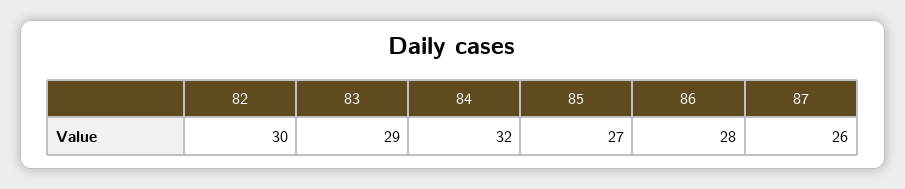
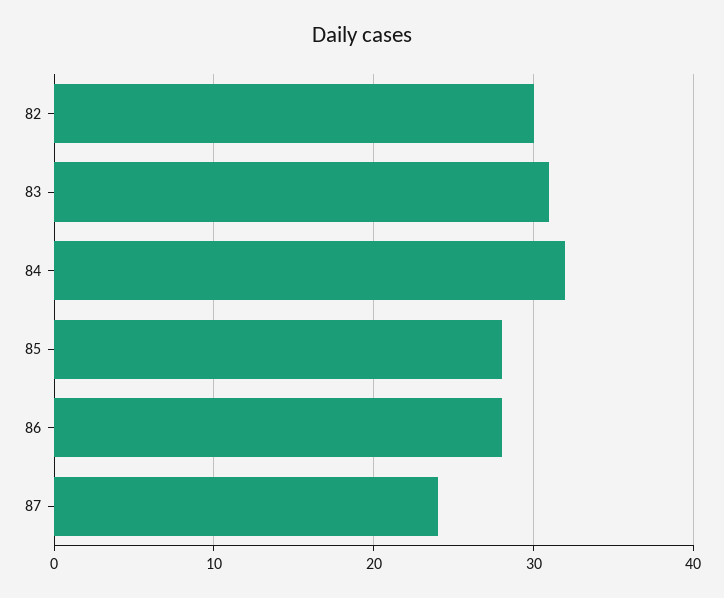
83: 29 -> 31
85: 27 -> 28
87: 26 -> 24

